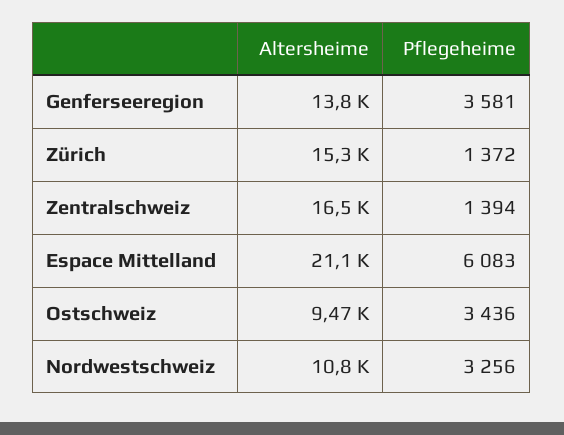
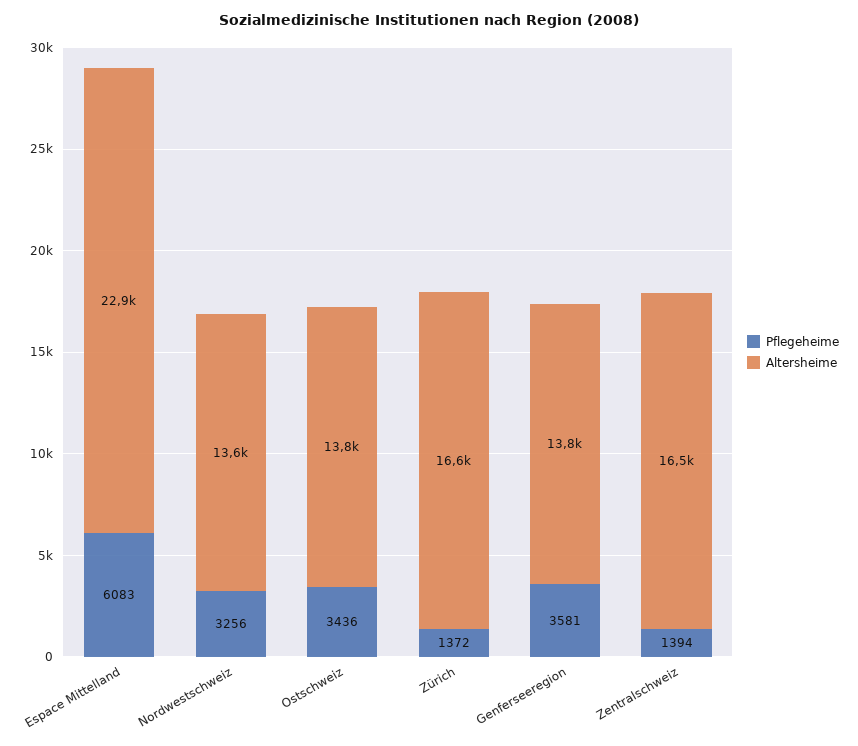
Altersheime, Zürich: 15300 -> 16600
Altersheime, Espace Mittelland: 21100 -> 22900
Altersheime, Ostschweiz: 9470 -> 13800
Altersheime, Nordwestschweiz: 10800 -> 13600

